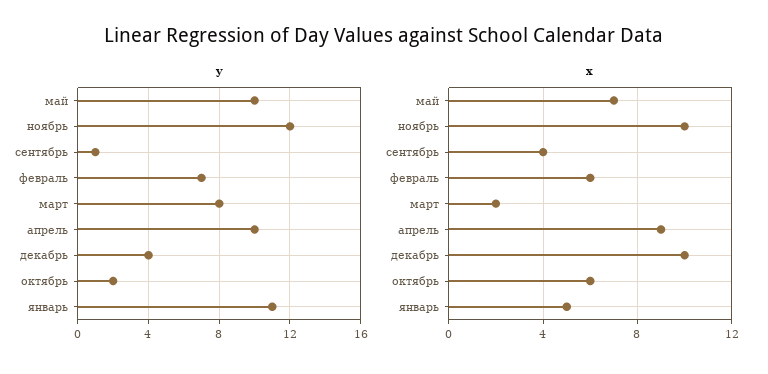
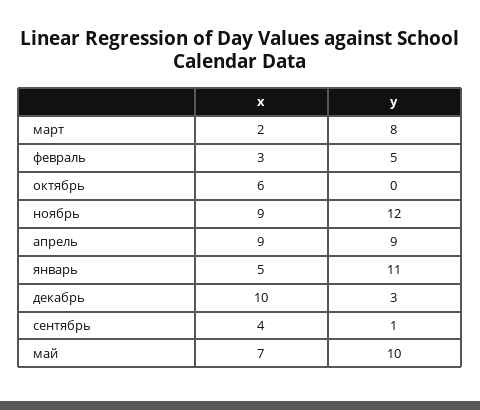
y, февраль: 7 -> 5
y, апрель: 10 -> 9
y, декабрь: 4 -> 3
y, октябрь: 2 -> 0
x, ноябрь: 10 -> 9
x, февраль: 6 -> 3

